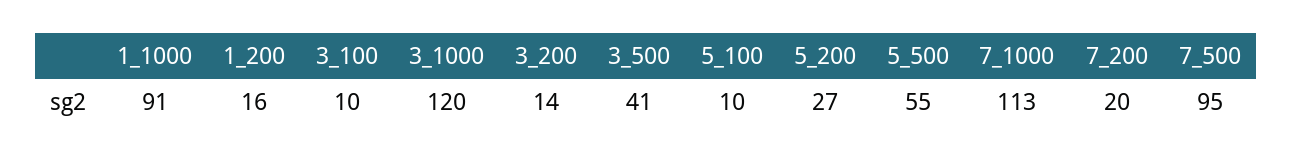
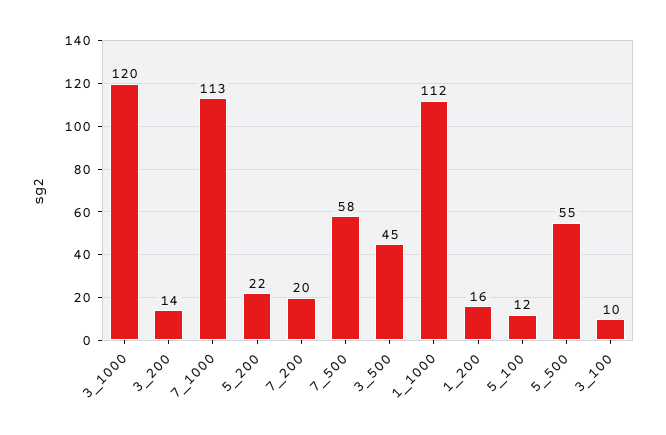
1_1000: 91 -> 112
3_500: 41 -> 45
5_100: 10 -> 12
5_200: 27 -> 22
7_500: 95 -> 58

